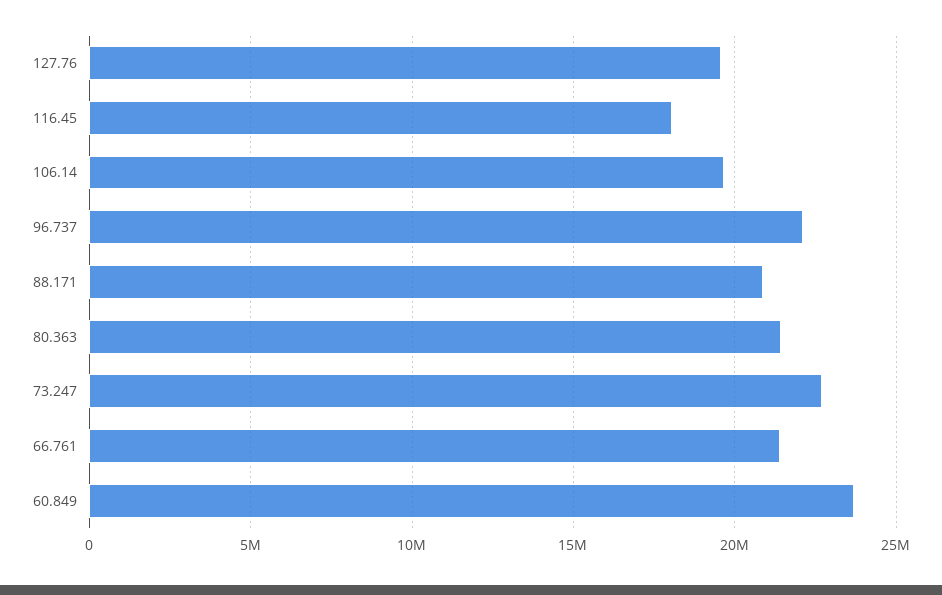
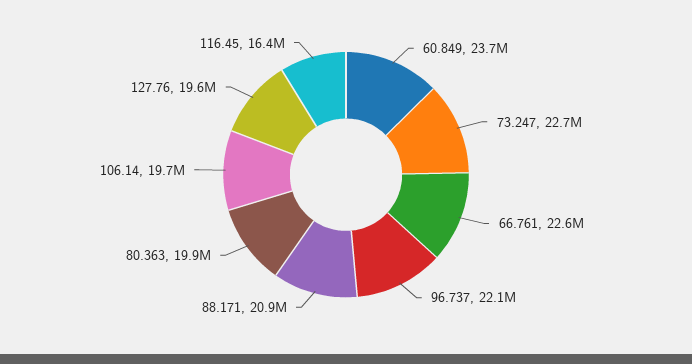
116.45: 18000000 -> 16400000
80.363: 21500000 -> 19900000
66.761: 21500000 -> 22600000

